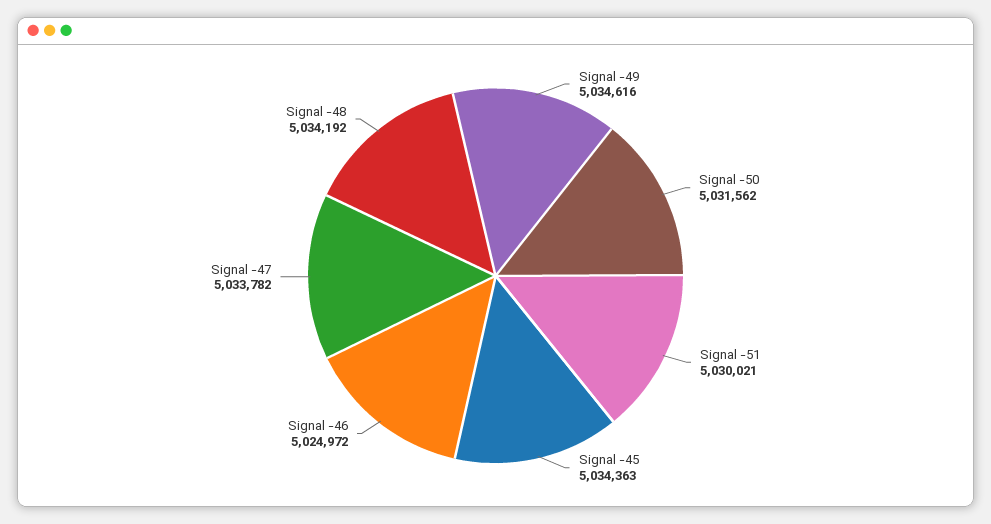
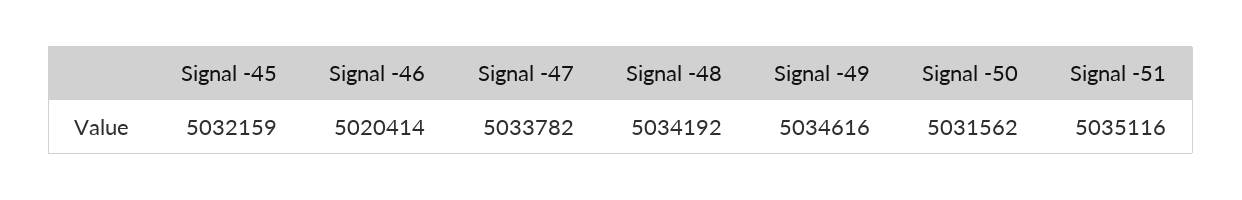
Signal -51: 5030021 -> 5035116
Signal -45: 5034363 -> 5032159
Signal -46: 5024972 -> 5020414

